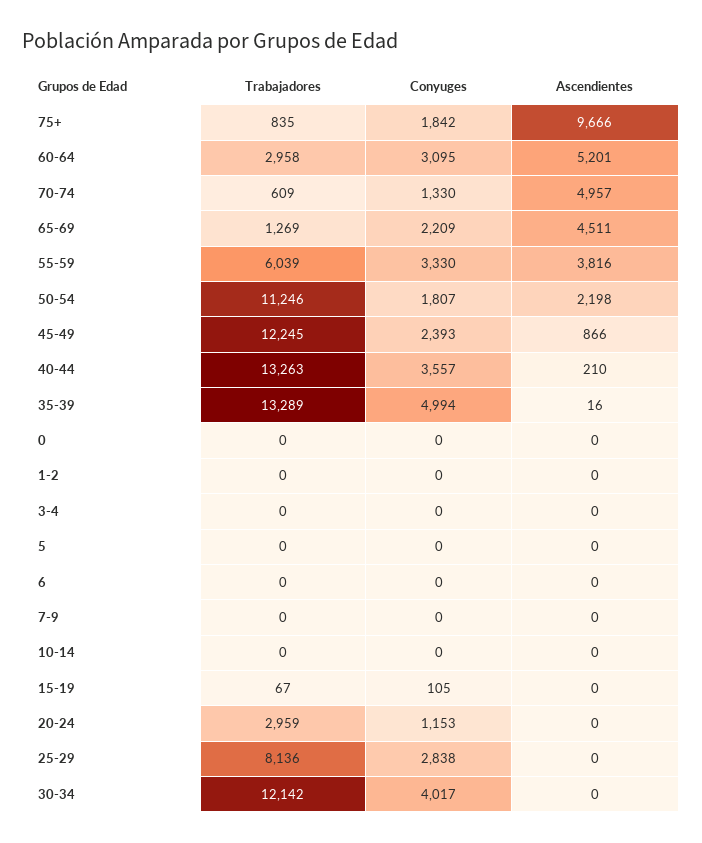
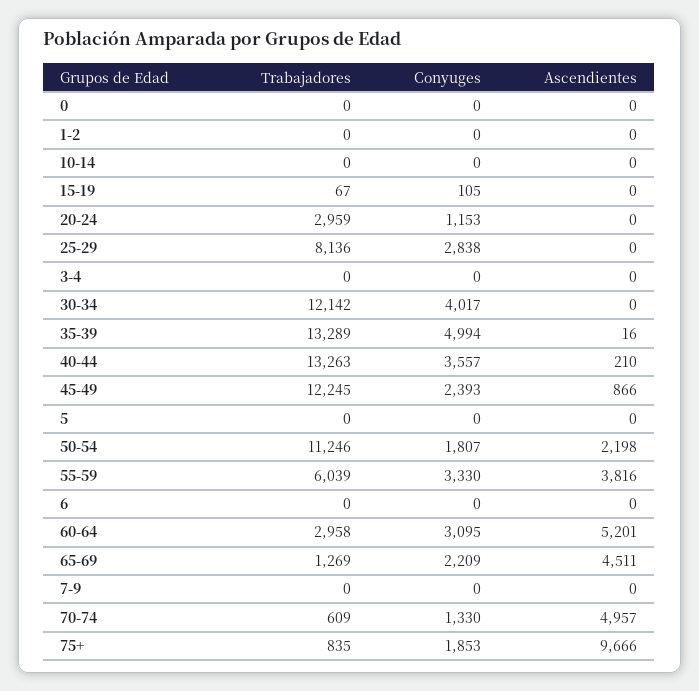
Conyuges, 75+: 1842 -> 1853

